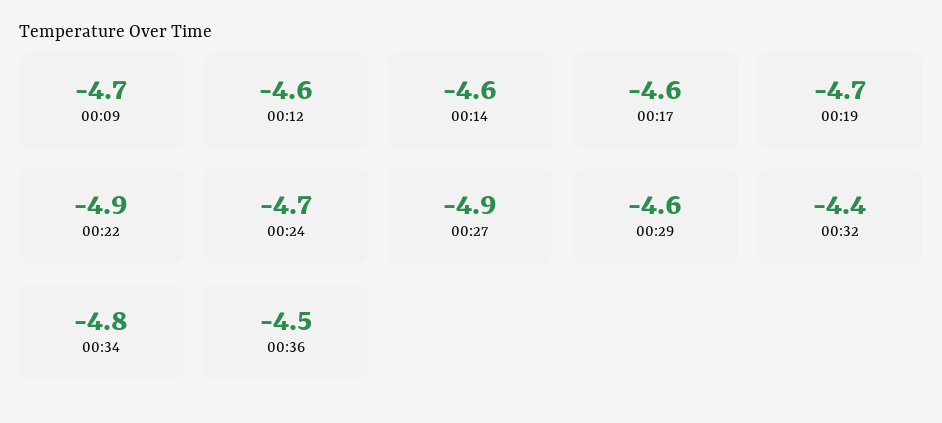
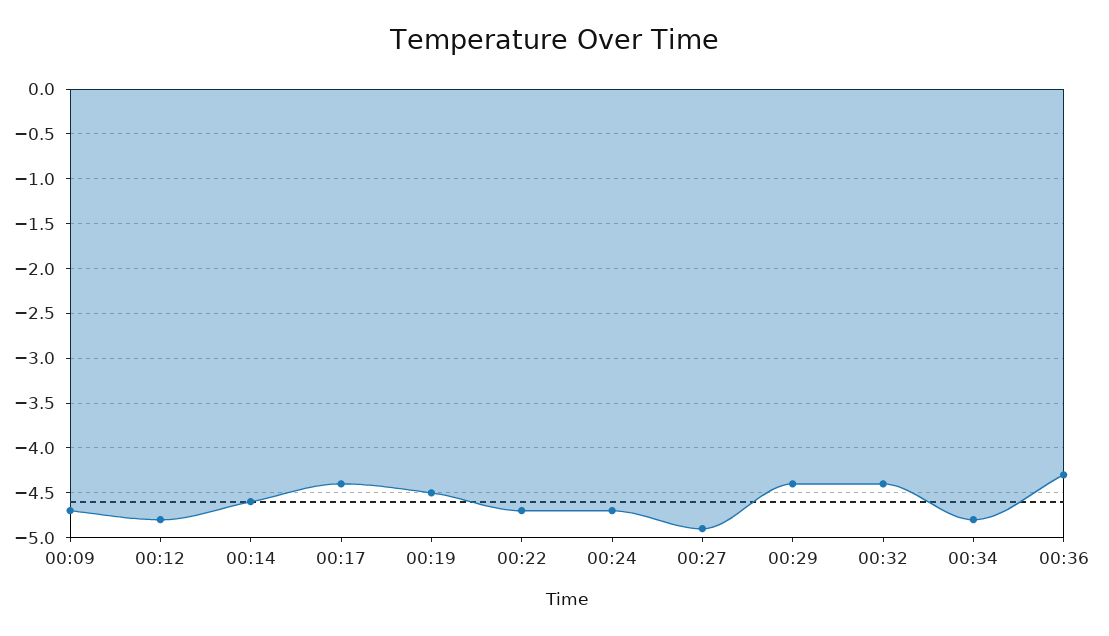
00:12: -4.6 -> -4.8
00:17: -4.6 -> -4.4
00:19: -4.7 -> -4.5
00:22: -4.9 -> -4.7
00:29: -4.6 -> -4.4
00:36: -4.5 -> -4.3

